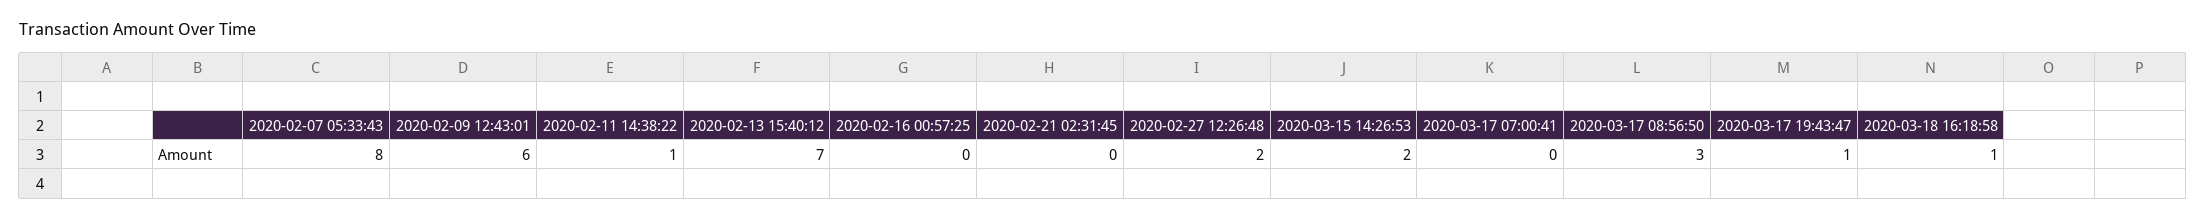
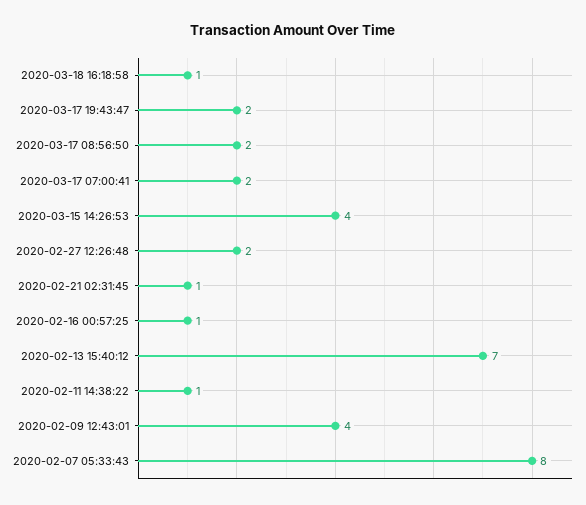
2020-02-09 12:43:01: 6 -> 4
2020-02-16 00:57:25: 0 -> 1
2020-02-21 02:31:45: 0 -> 1
2020-03-15 14:26:53: 2 -> 4
2020-03-17 07:00:41: 0 -> 2
2020-03-17 08:56:50: 3 -> 2
2020-03-17 19:43:47: 1 -> 2

